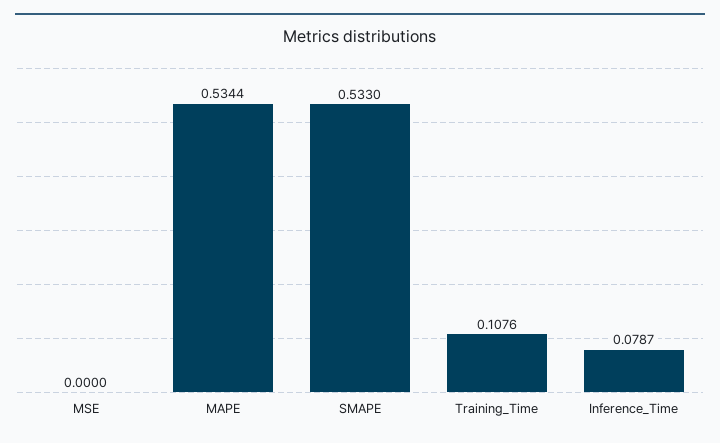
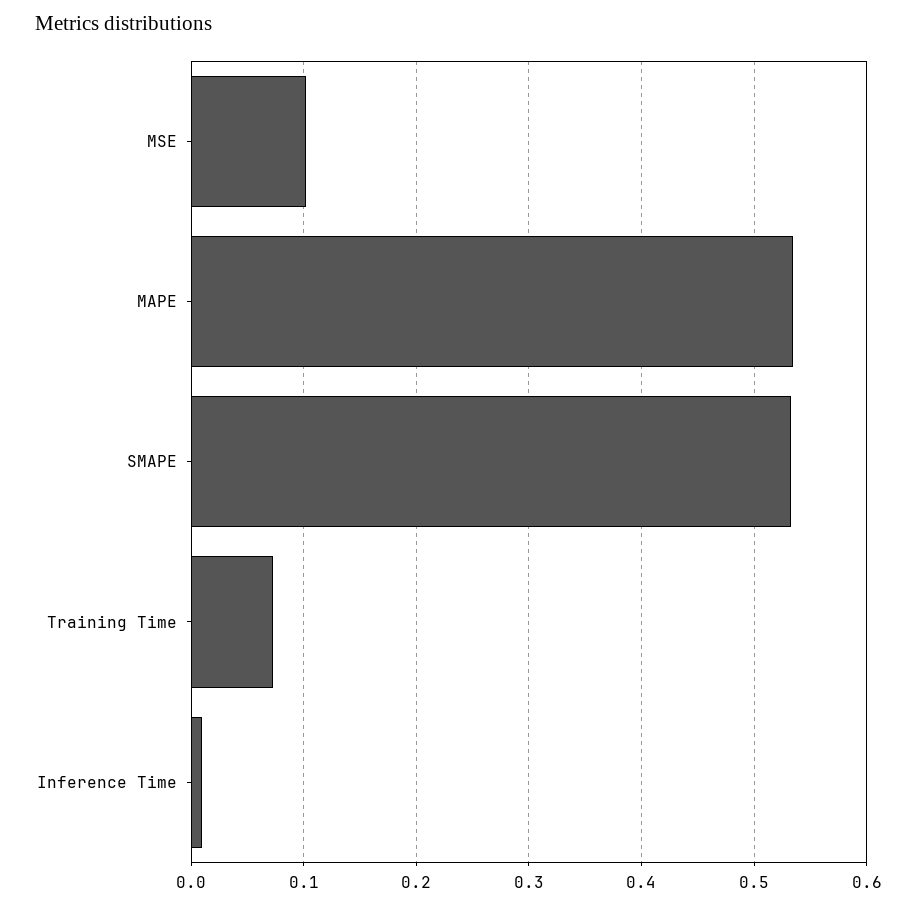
MSE: 0 -> 0.1
Training_Time: 0.1076 -> 0.07
Inference_Time: 0.0787 -> 0.01

